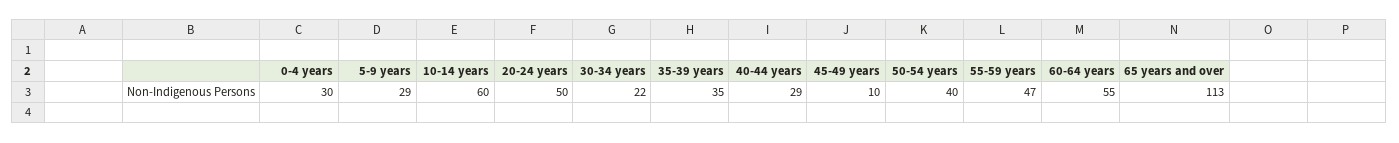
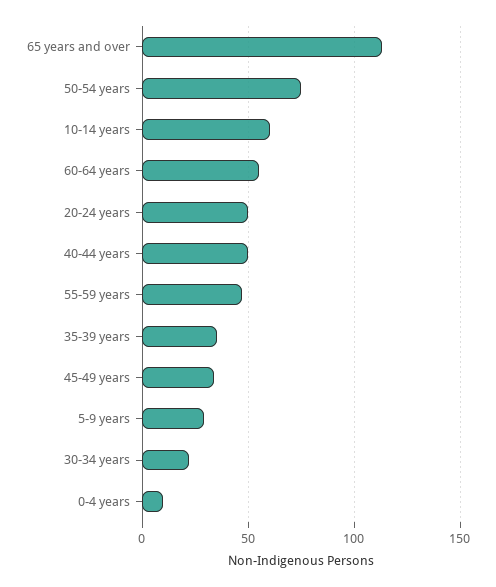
0-4 years: 30 -> 10
40-44 years: 29 -> 50
45-49 years: 10 -> 35
50-54 years: 40 -> 75

